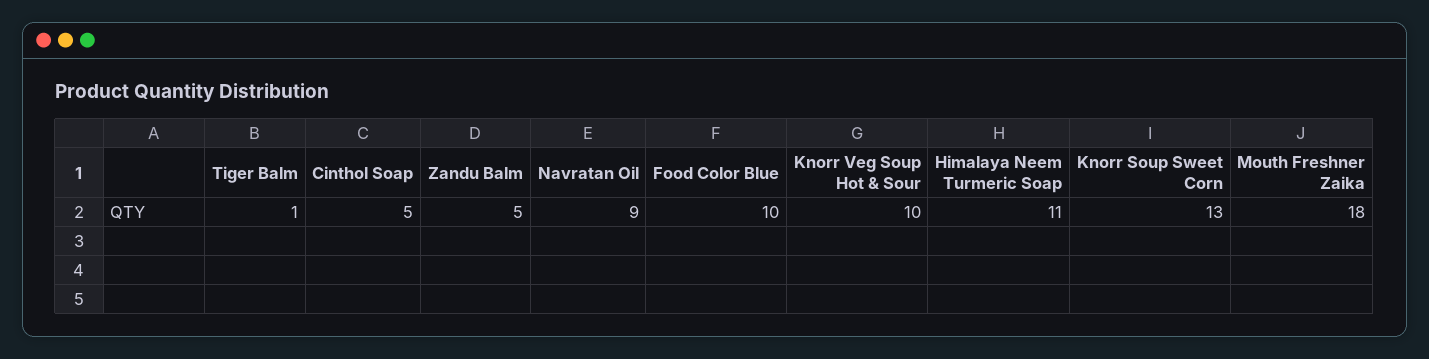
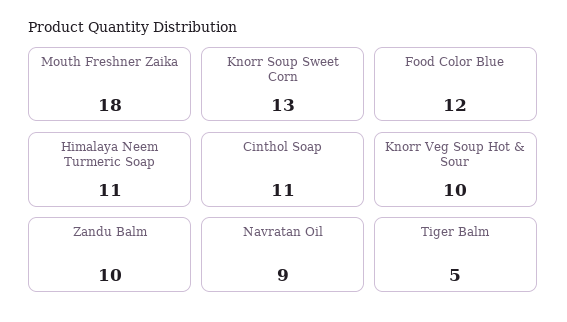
Tiger Balm: 1 -> 5
Cinthol Soap: 5 -> 11
Zandu Balm: 5 -> 10
Food Color Blue: 10 -> 12

